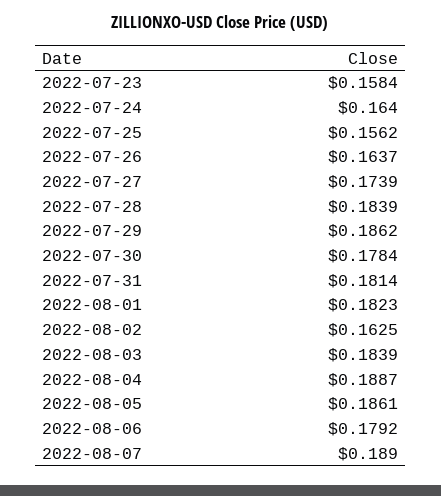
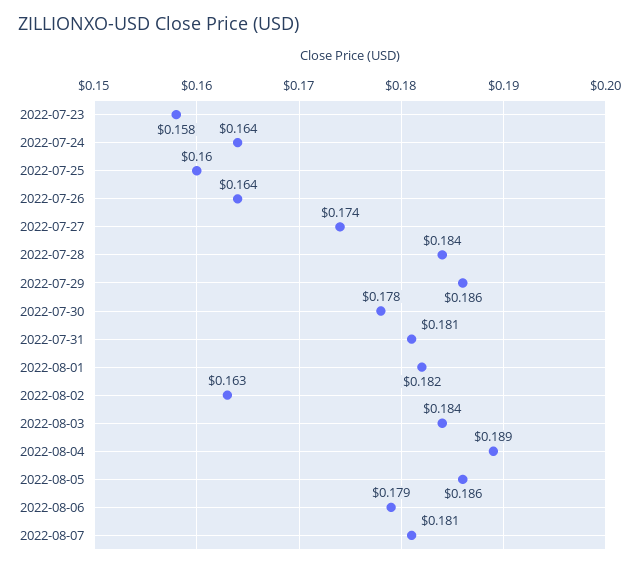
2022-07-25: 0.1562 -> 0.16
2022-08-07: 0.189 -> 0.181

